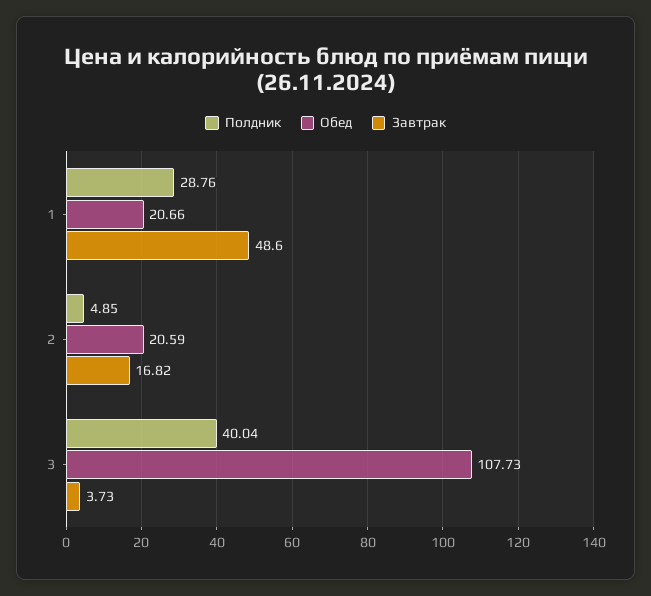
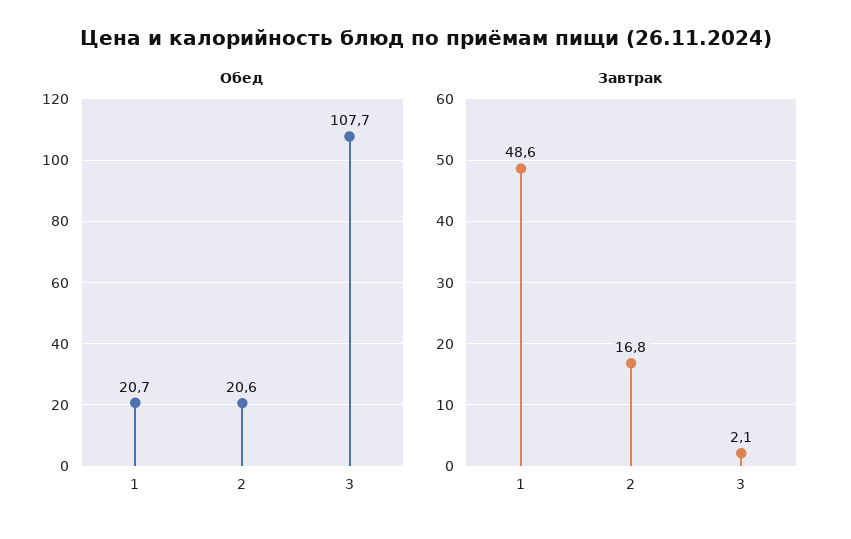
Полдник, 1: 28.76 -> none
Полдник, 2: 4.85 -> none
Полдник, 3: 40.04 -> none
Завтрак, 3: 3.73 -> 2.1

